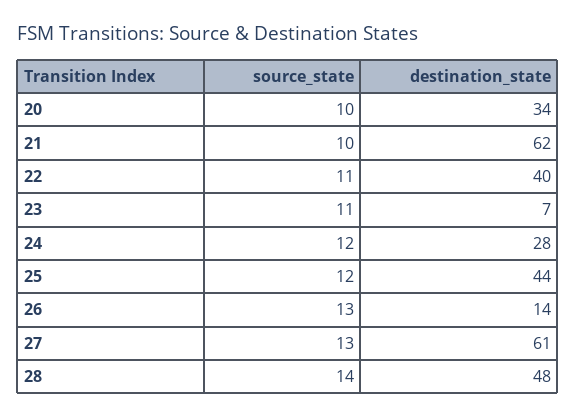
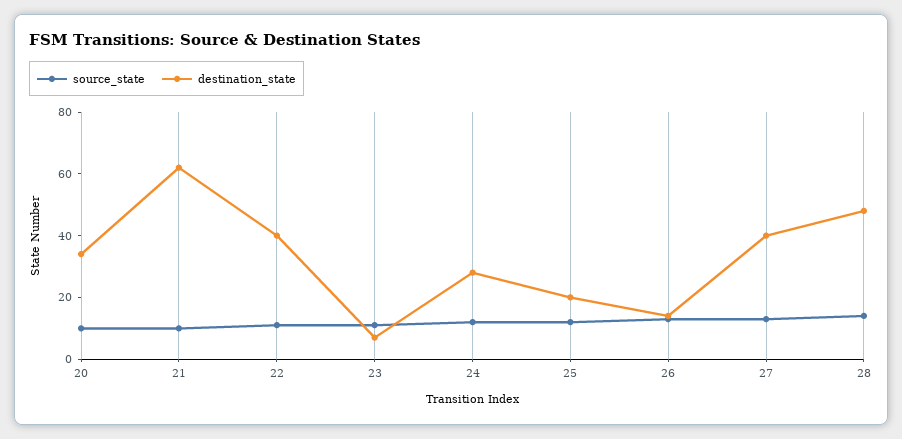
destination_state, 25: 44 -> 20
destination_state, 27: 61 -> 40

